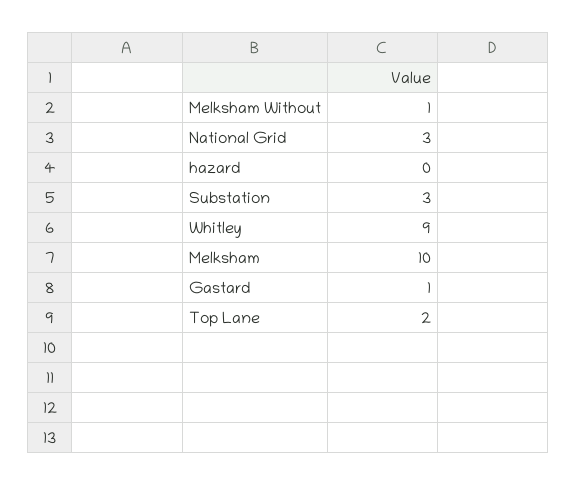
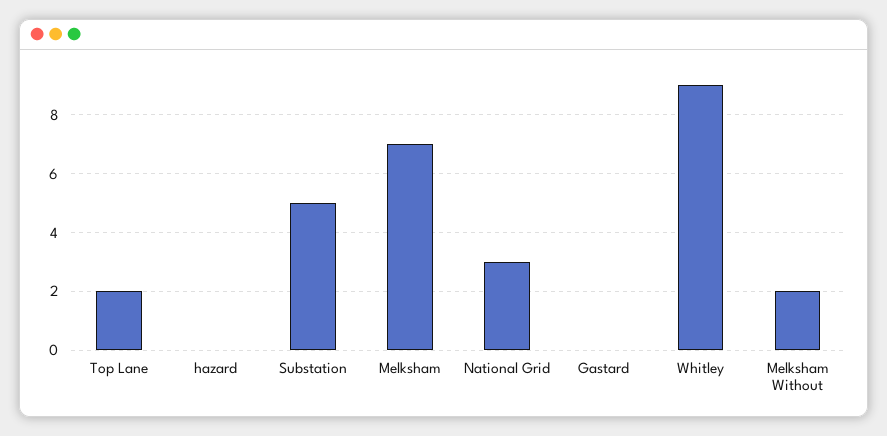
Melksham Without: 1 -> 2
Substation: 3 -> 5
Melksham: 10 -> 7
Gastard: 1 -> 0

